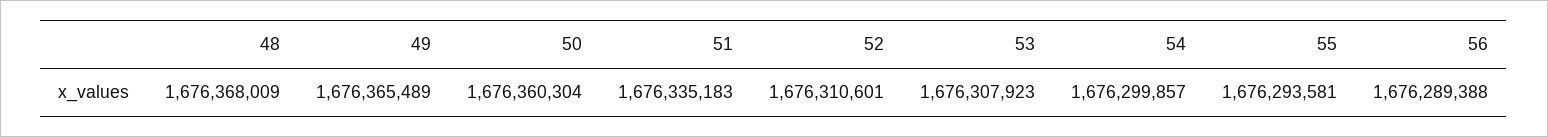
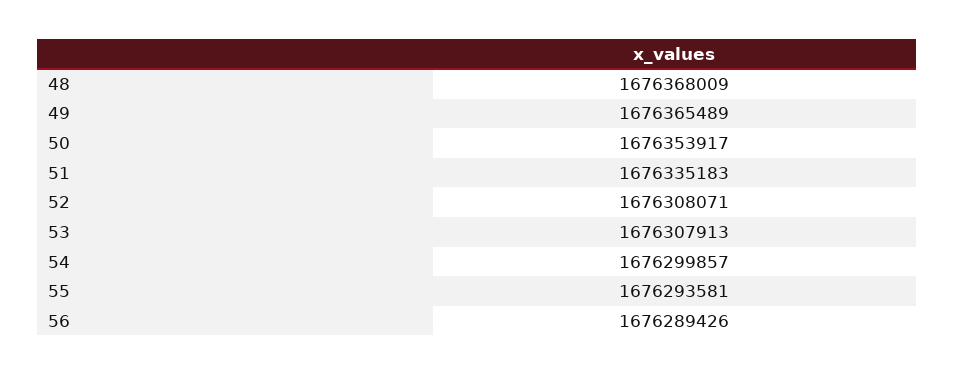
50: 1676360304 -> 1676353917
52: 1676310601 -> 1676308071
53: 1676307923 -> 1676307913
56: 1676289388 -> 1676289426

